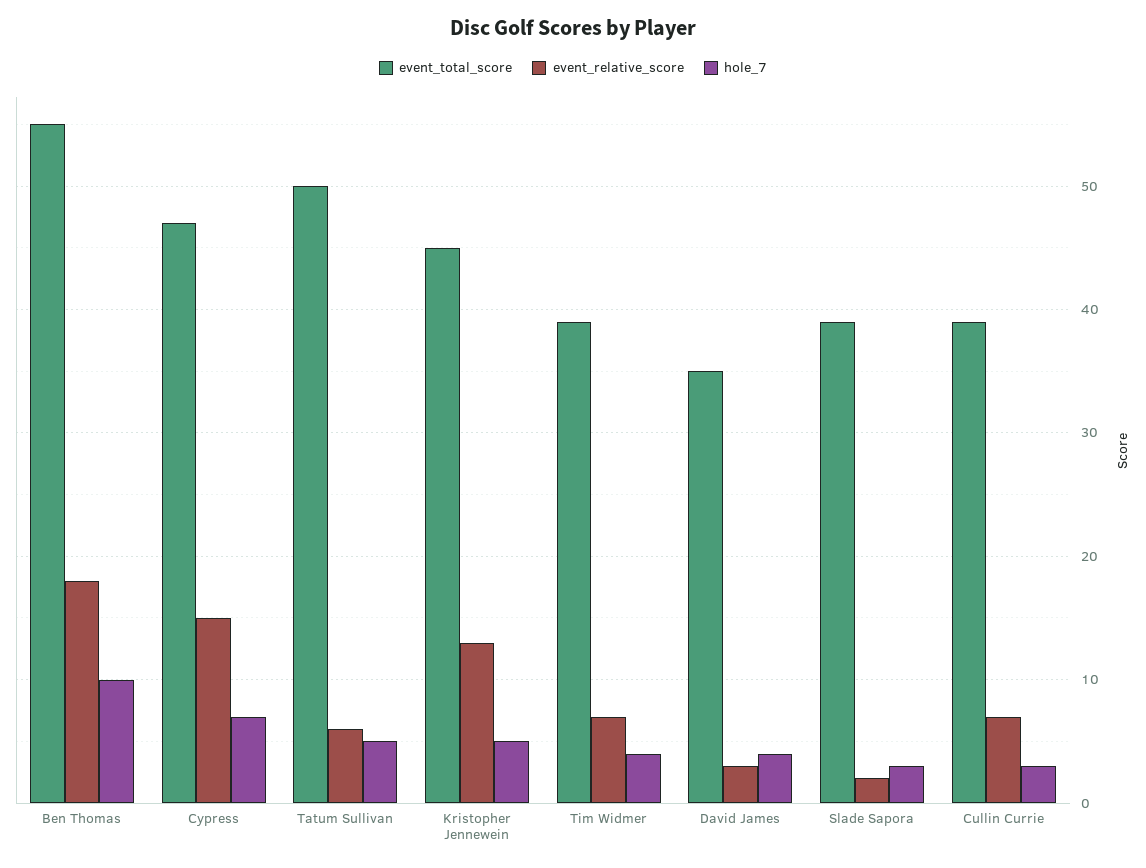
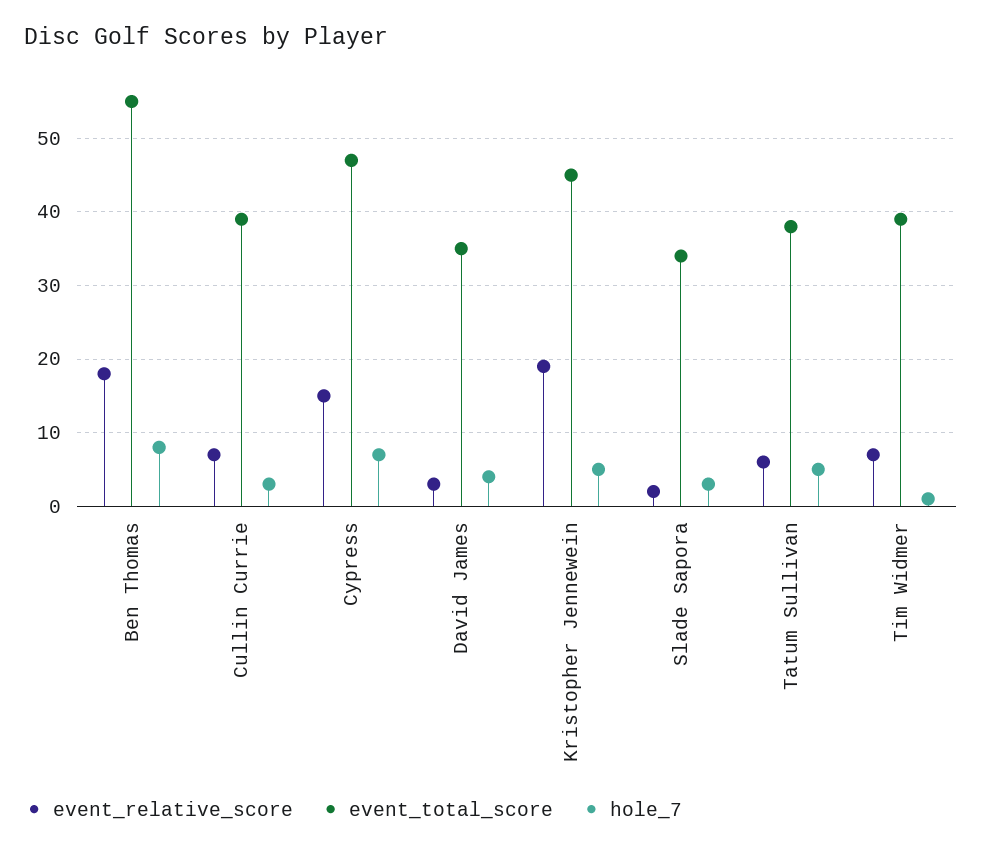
hole_7, Ben Thomas: 10 -> 8
event_total_score, Tatum Sullivan: 50 -> 38
event_relative_score, Kristopher Jennewein: 13 -> 19
hole_7, Tim Widmer: 4 -> 1
event_total_score, Slade Sapora: 39 -> 34

